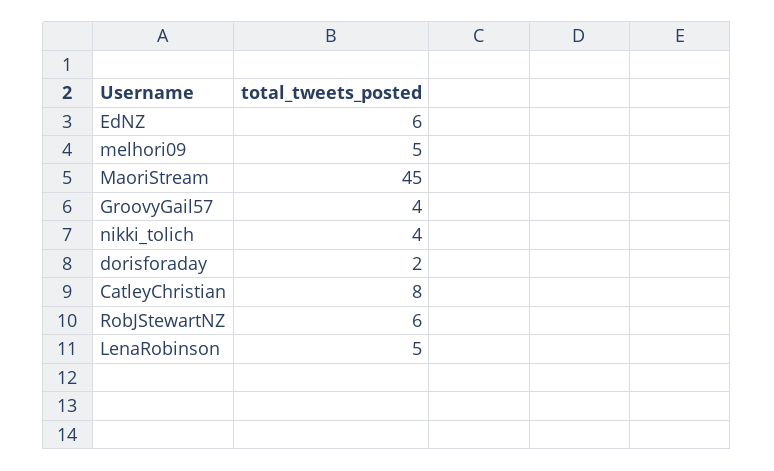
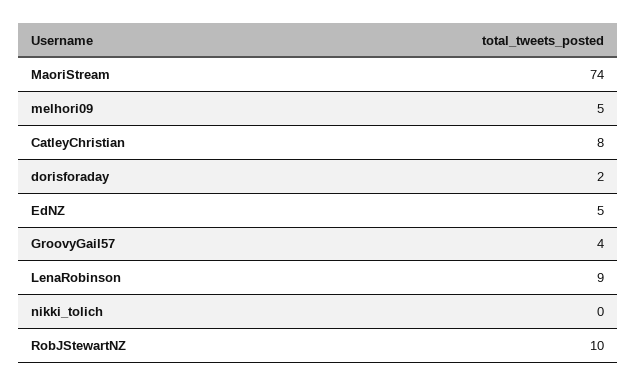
EdNZ: 6 -> 5
MaoriStream: 45 -> 74
nikki_tolich: 4 -> 0
RobJStewartNZ: 6 -> 10
LenaRobinson: 5 -> 9

